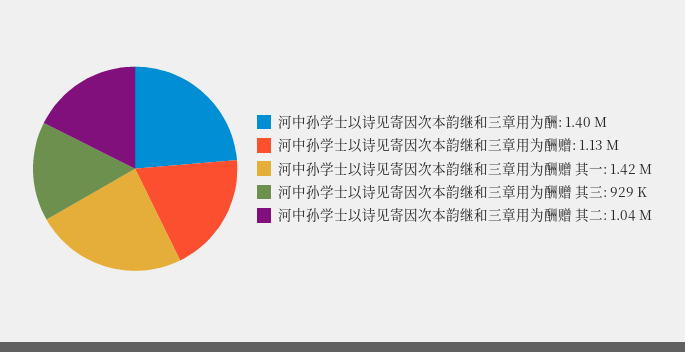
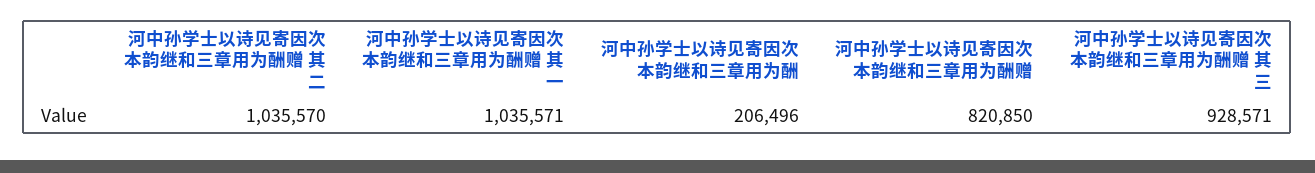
河中孙学士以诗见寄因次本韵继和三章用为酬: 1400000 -> 206496
河中孙学士以诗见寄因次本韵继和三章用为酬赠: 1130000 -> 820850
河中孙学士以诗见寄因次本韵继和三章用为酬赠 其一: 1420000 -> 1035571

